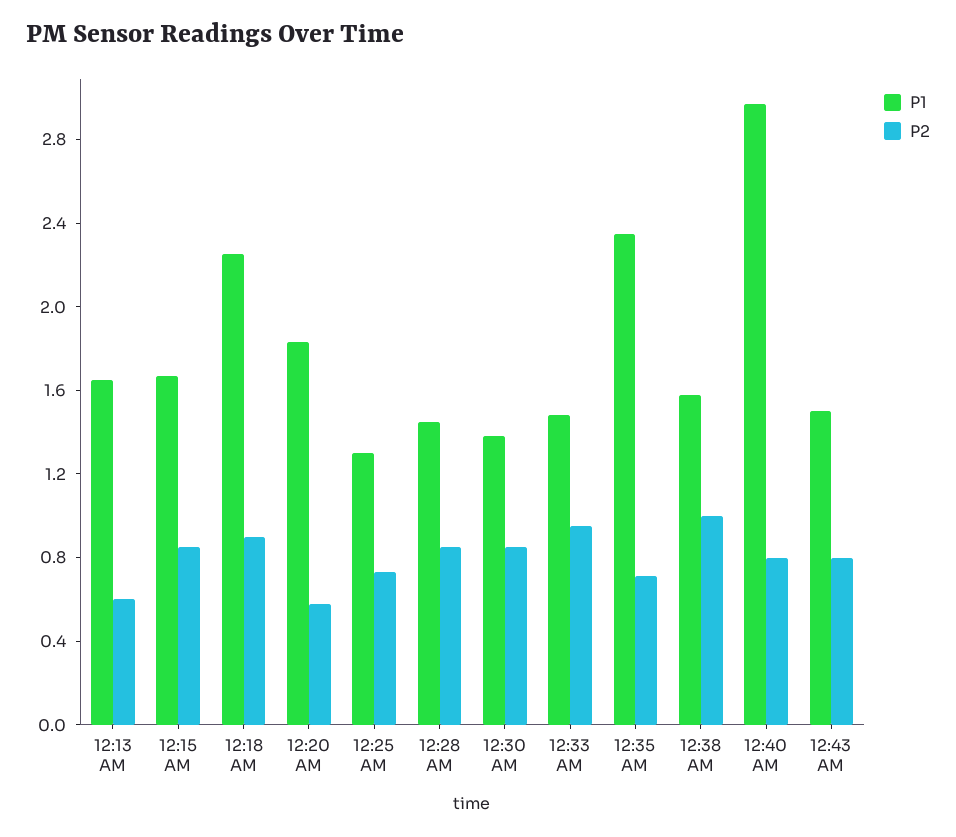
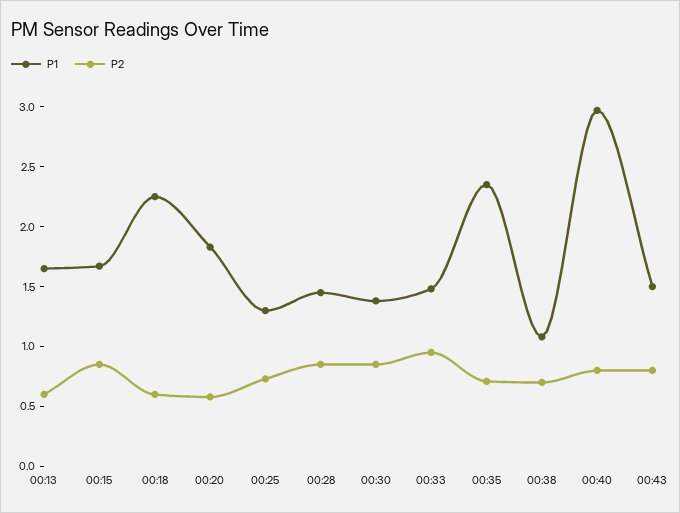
P2, 12:18 AM: 0.9 -> 0.6
P1, 12:38 AM: 1.6 -> 1.1
P2, 12:38 AM: 1 -> 0.7

